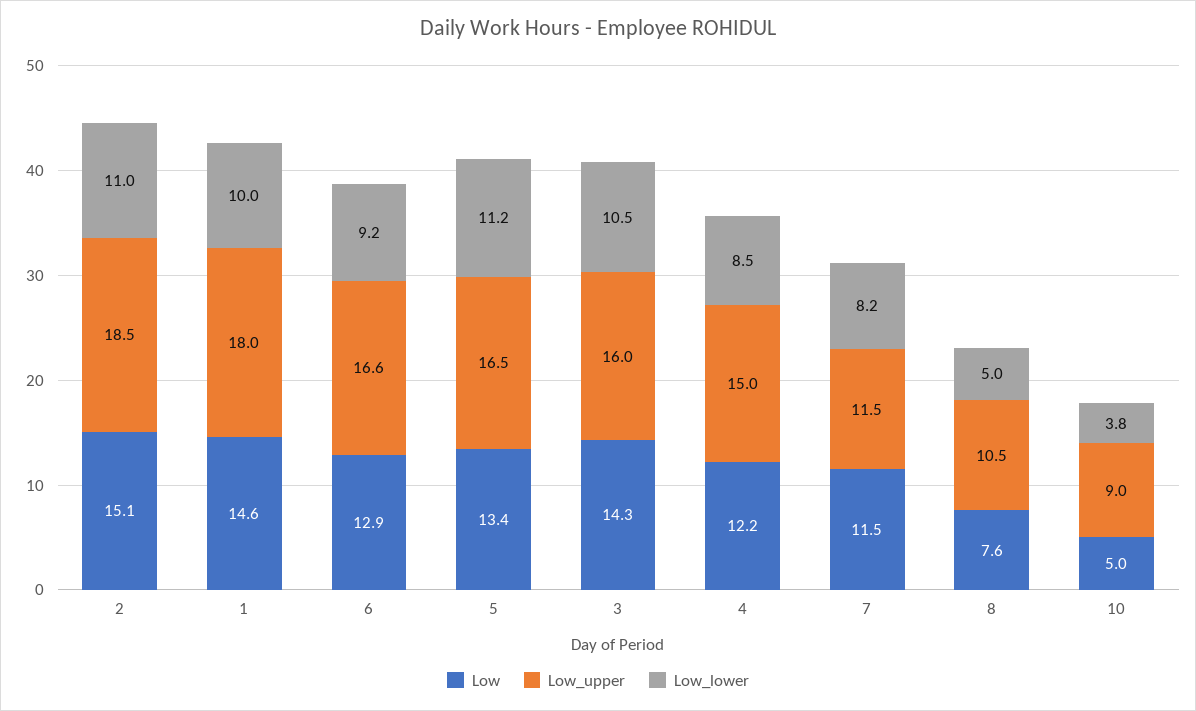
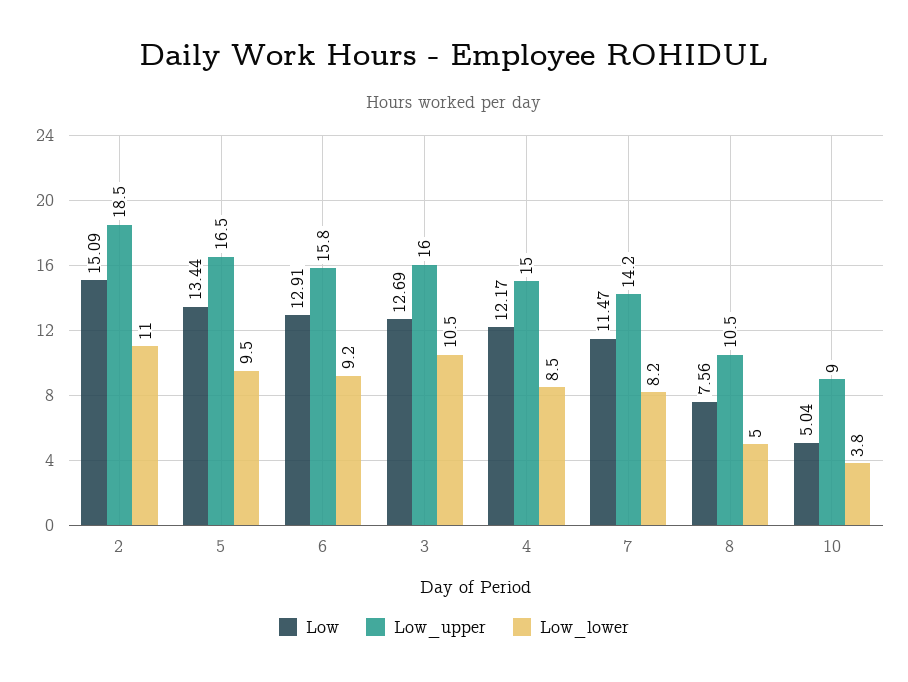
Low, 1: 14.6 -> none
Low_upper, 1: 18 -> none
Low_lower, 1: 10 -> none
Low_upper, 6: 16.6 -> 15.8
Low_lower, 5: 11.2 -> 9.5
Low, 3: 14.3 -> 12.69
Low_upper, 7: 11.5 -> 14.2

